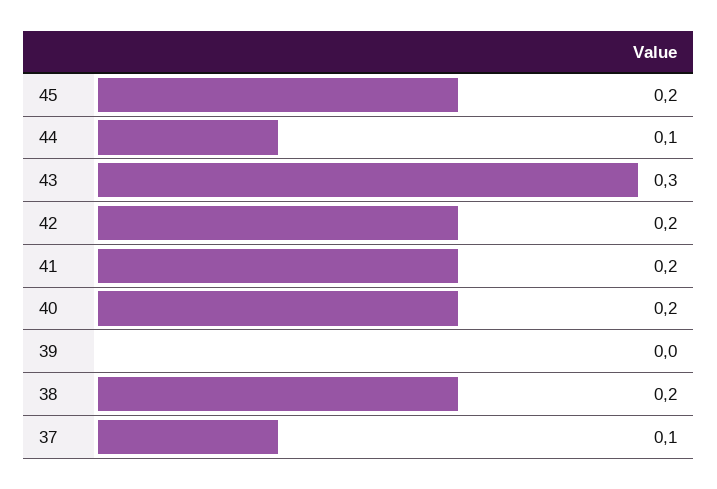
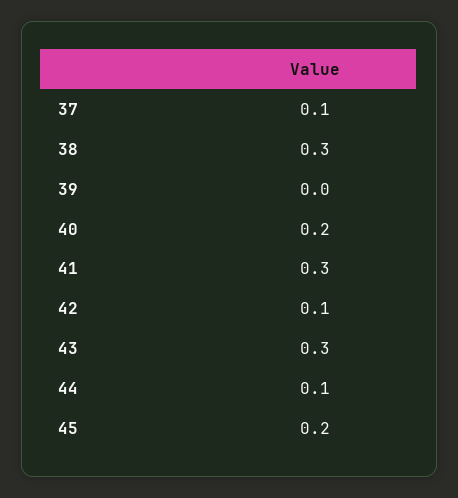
42: 0.2 -> 0.1
41: 0.2 -> 0.3
38: 0.2 -> 0.3

